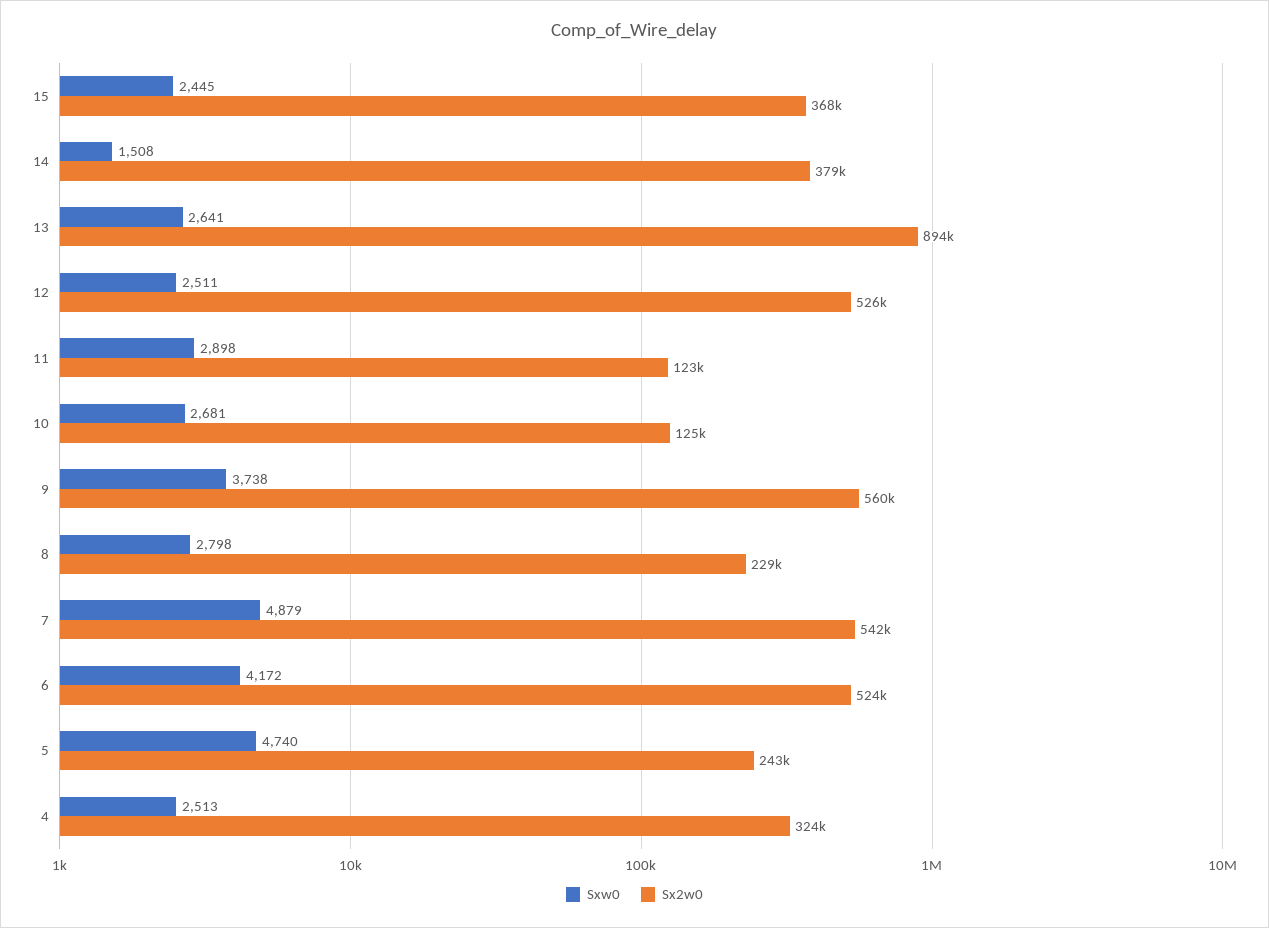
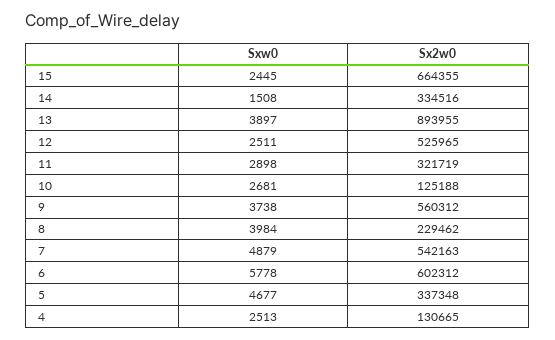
Sx2w0, 15: 368000 -> 664355
Sx2w0, 14: 379000 -> 334516
Sxw0, 13: 2641 -> 3897
Sx2w0, 11: 123000 -> 321719
Sxw0, 8: 2798 -> 3984
Sxw0, 6: 4172 -> 5778
Sx2w0, 6: 524000 -> 602312
Sxw0, 5: 4740 -> 4677
Sx2w0, 5: 243000 -> 337348
Sx2w0, 4: 324000 -> 130665

